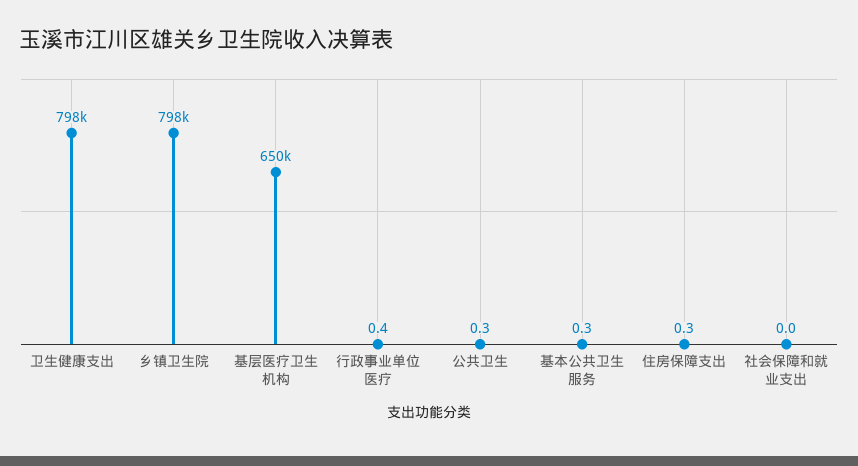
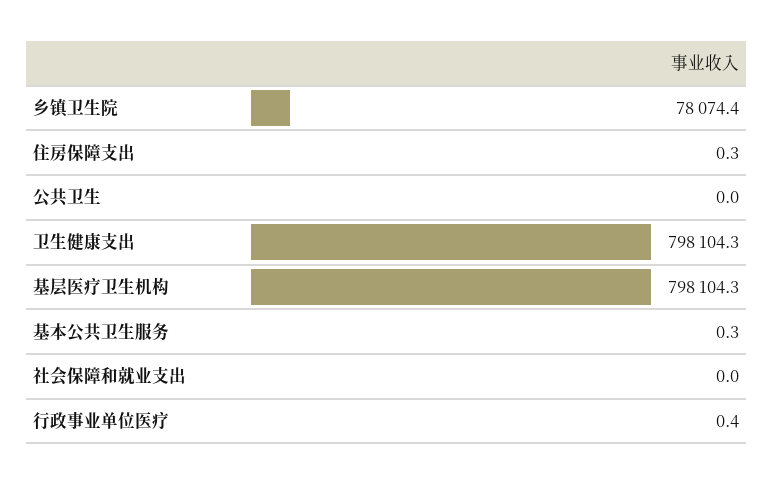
乡镇卫生院: 798000 -> 78074.4
基层医疗卫生机构: 650000 -> 798104.3
公共卫生: 0.3 -> 0

